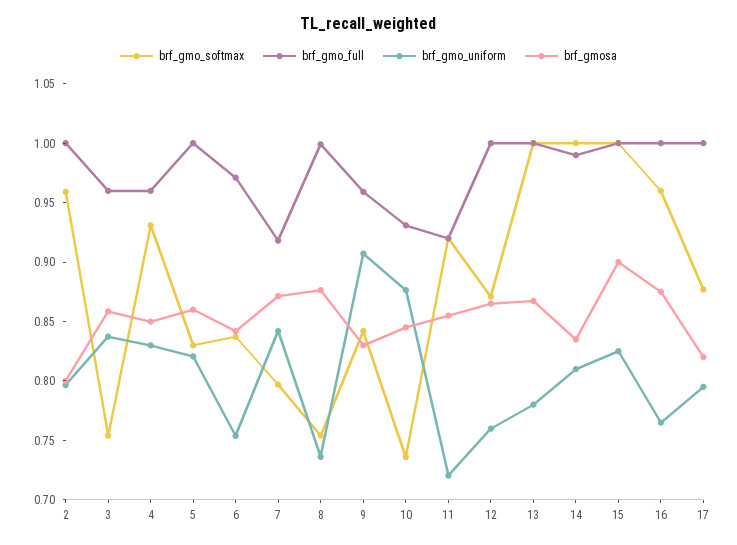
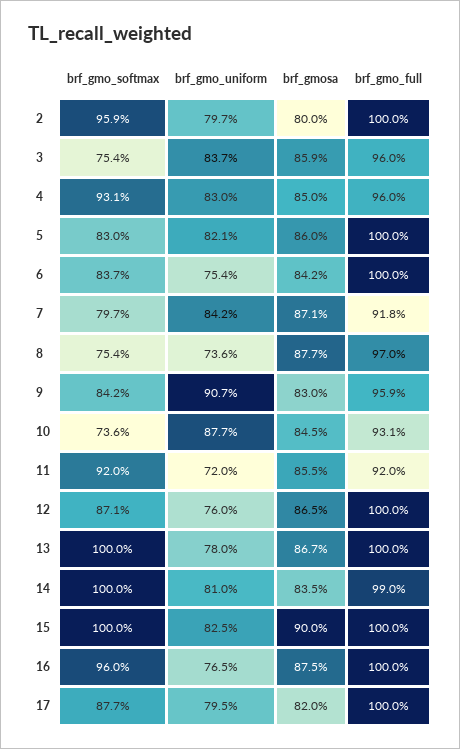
brf_gmo_full, 6: 0.97 -> 1
brf_gmo_full, 8: 1 -> 0.97

